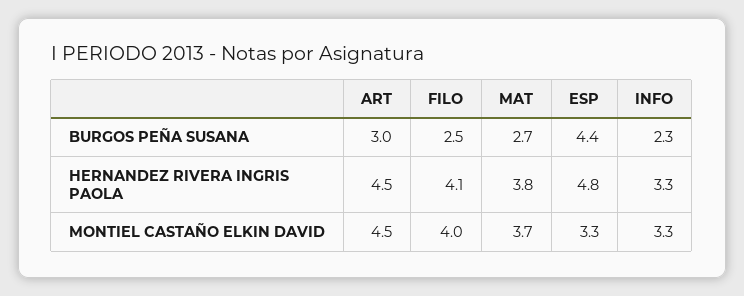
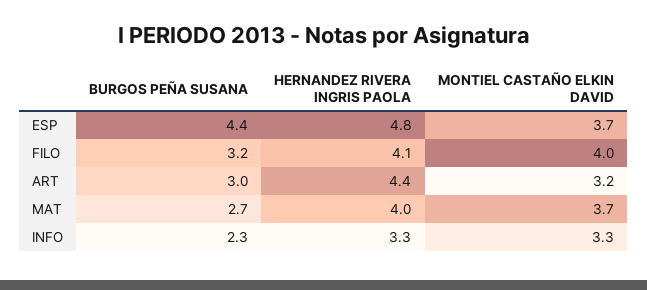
FILO, BURGOS PEÑA SUSANA: 2.5 -> 3.2
ART, HERNANDEZ RIVERA INGRIS PAOLA: 4.5 -> 4.4
MAT, HERNANDEZ RIVERA INGRIS PAOLA: 3.8 -> 4
ART, MONTIEL CASTAÑO ELKIN DAVID: 4.5 -> 3.2
ESP, MONTIEL CASTAÑO ELKIN DAVID: 3.3 -> 3.7

